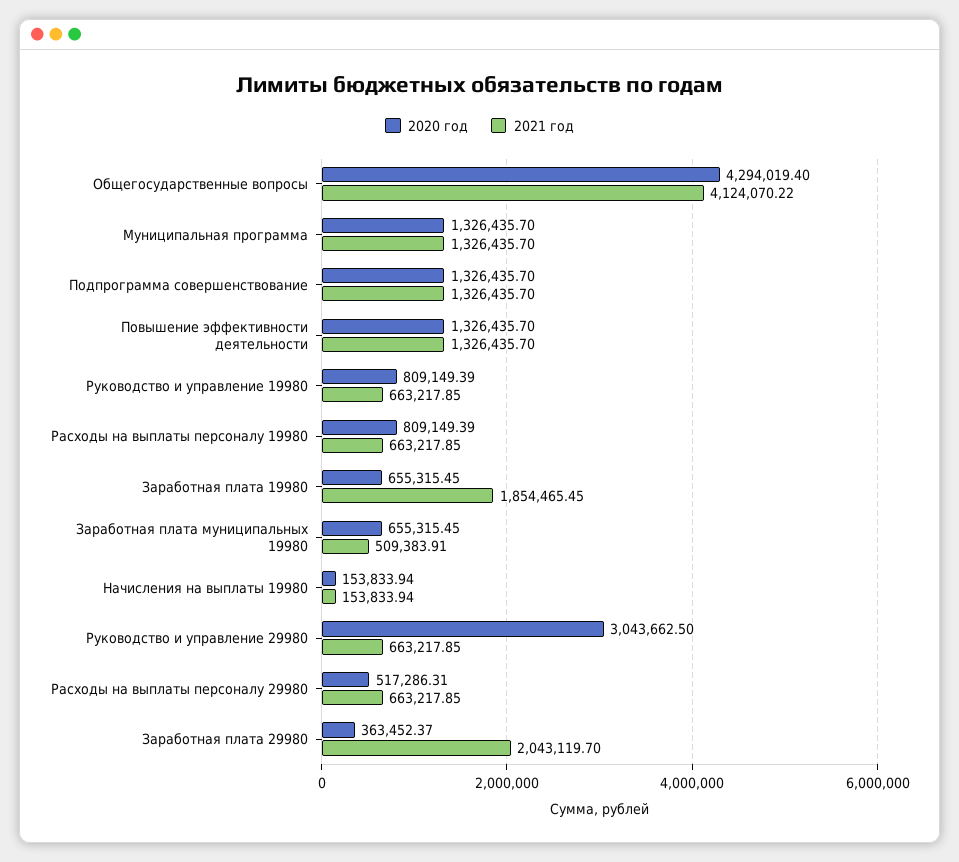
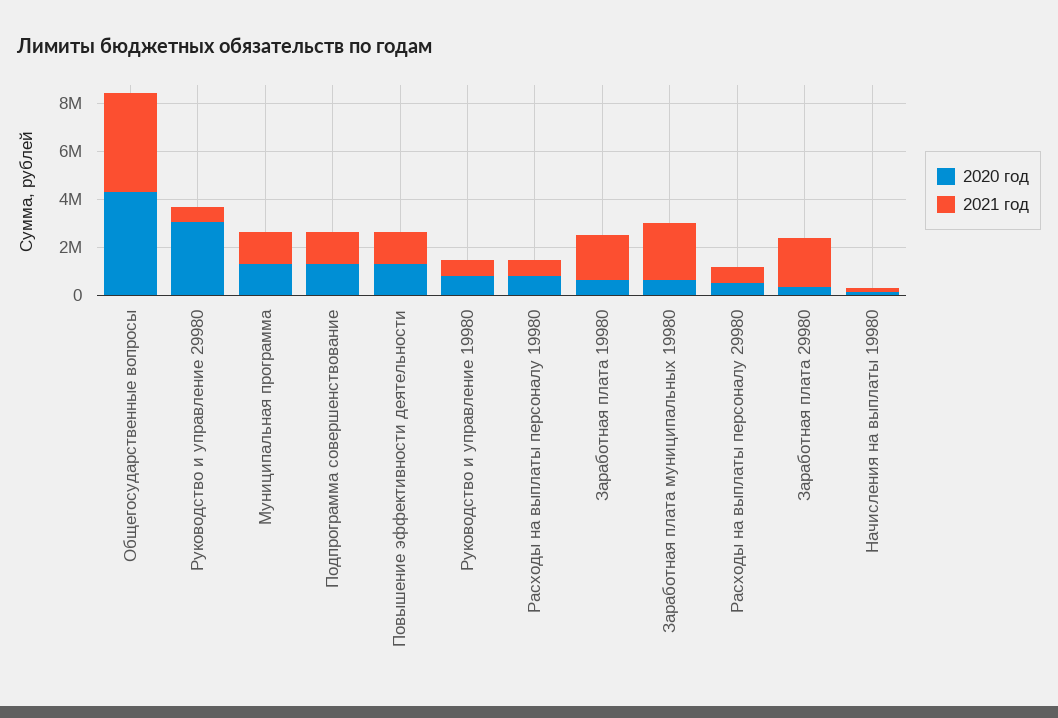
2021 год, Заработная плата муниципальных 19980: 509383.91 -> 2500000

